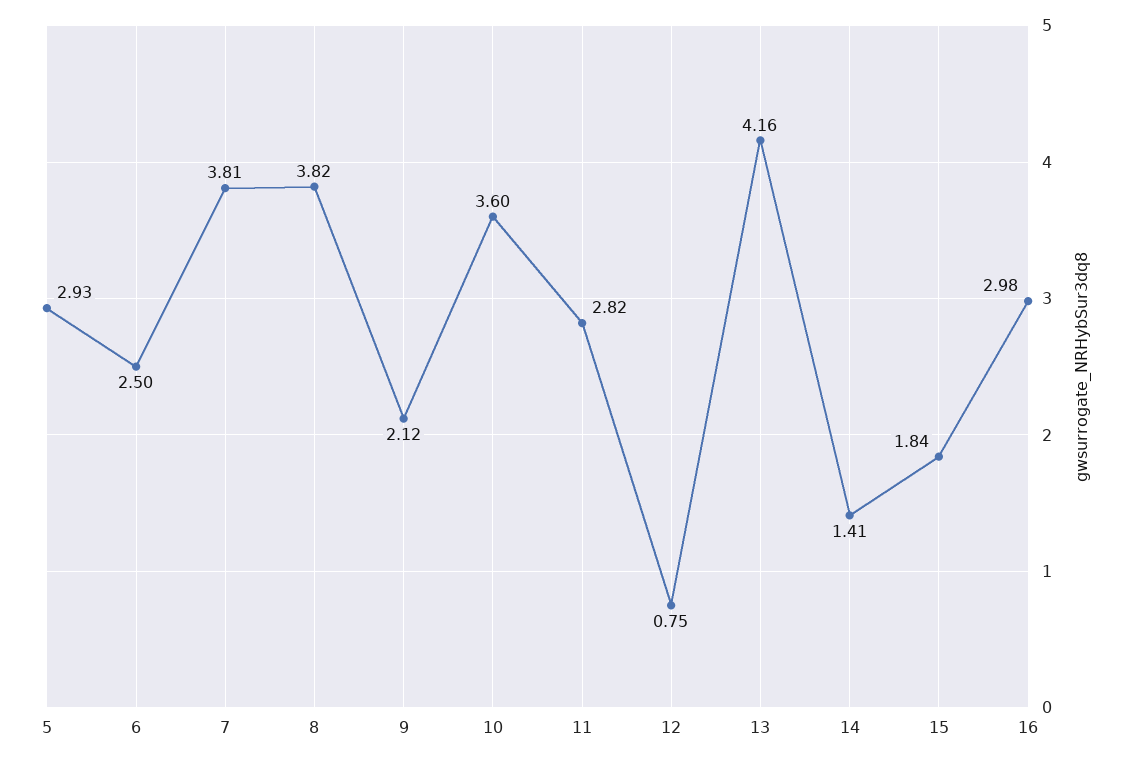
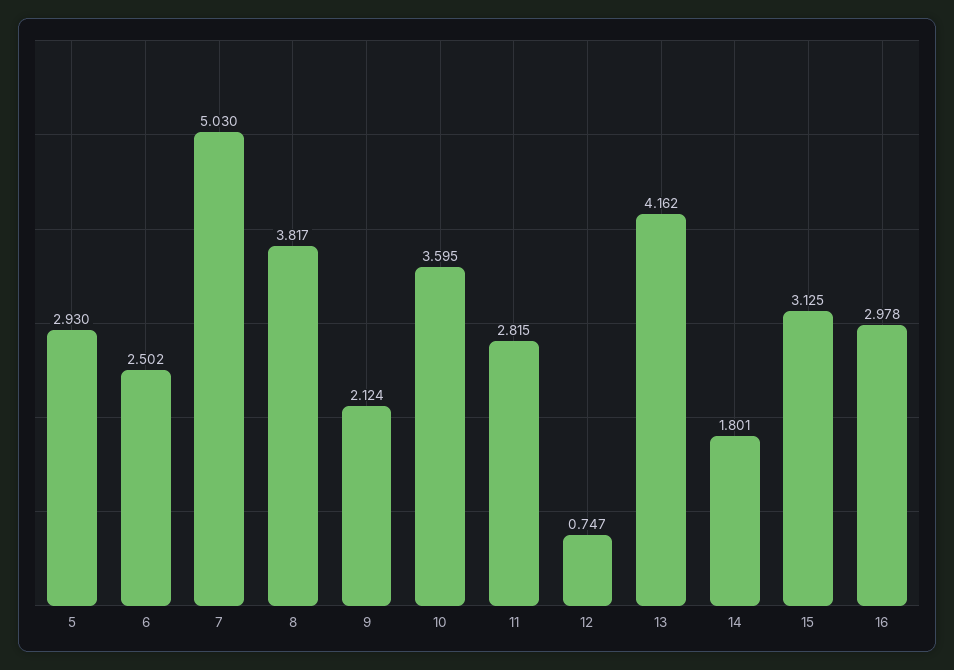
7: 3.81 -> 5.03
14: 1.41 -> 1.801
15: 1.84 -> 3.125

